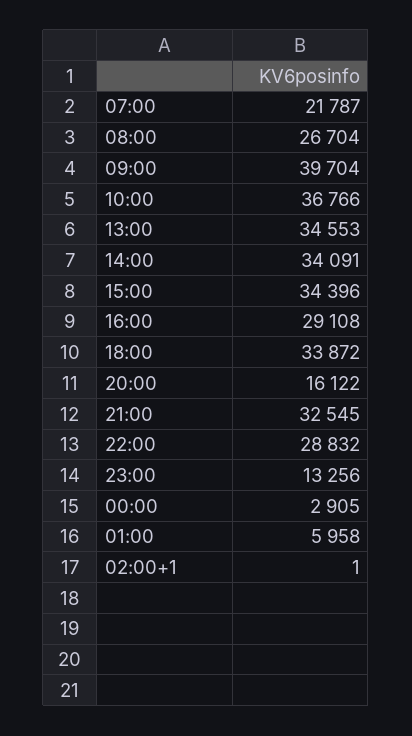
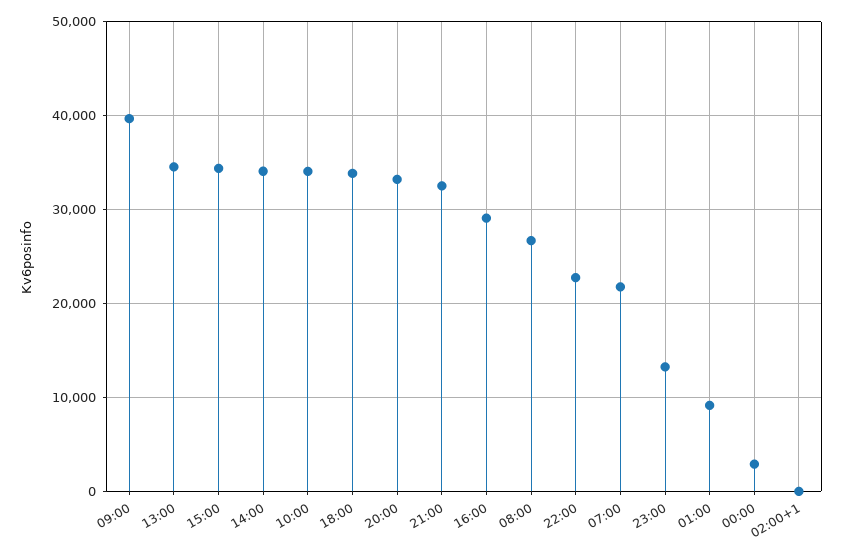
10:00: 36766 -> 34000
20:00: 16122 -> 33000
22:00: 28832 -> 23000
01:00: 5958 -> 9000

